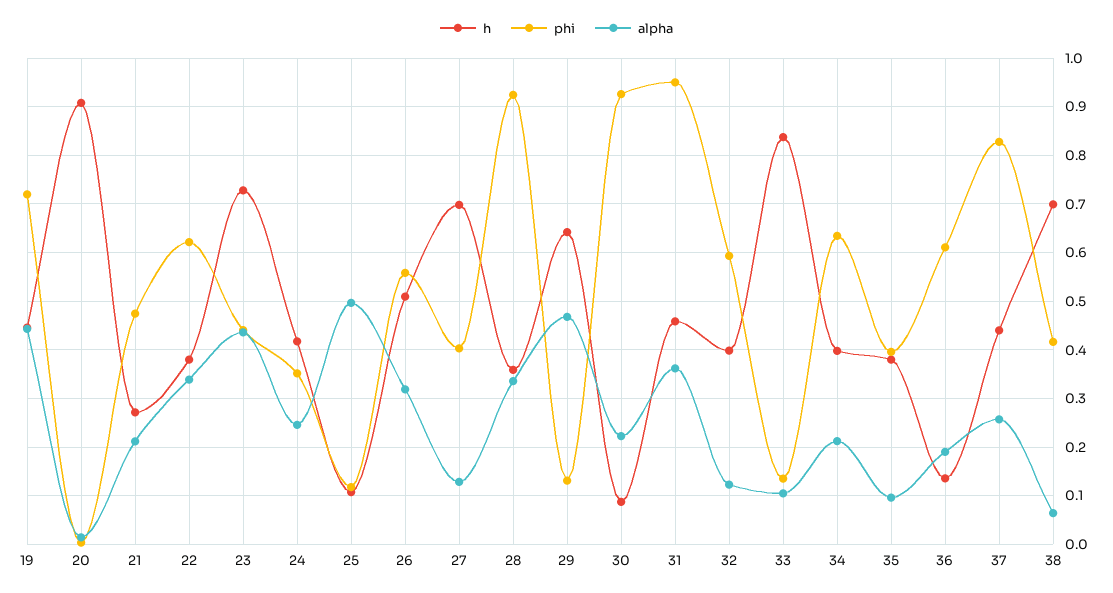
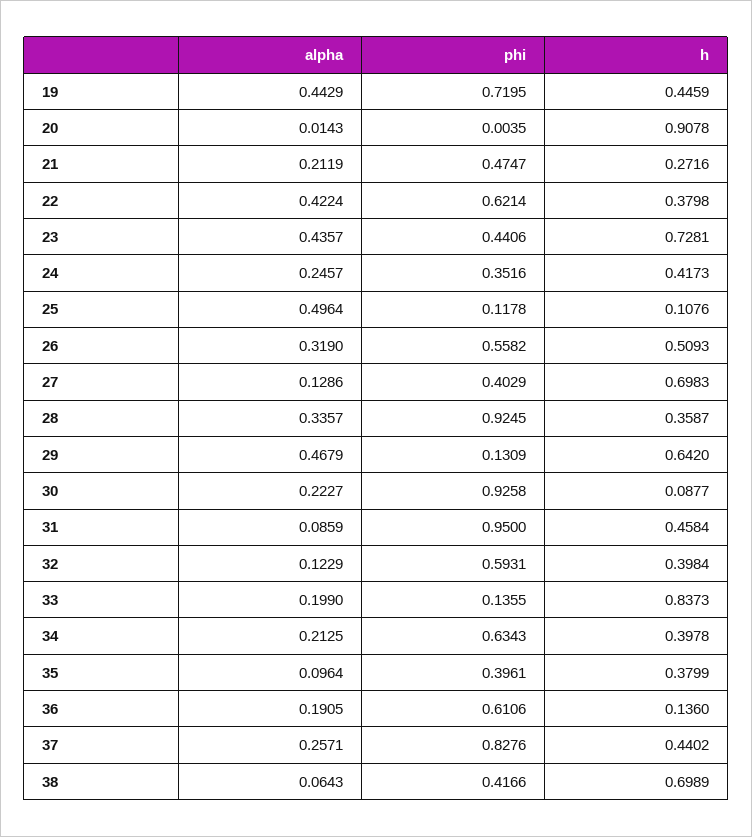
alpha, 22: 0.34 -> 0.4224
alpha, 31: 0.36 -> 0.0859
alpha, 33: 0.1 -> 0.199

